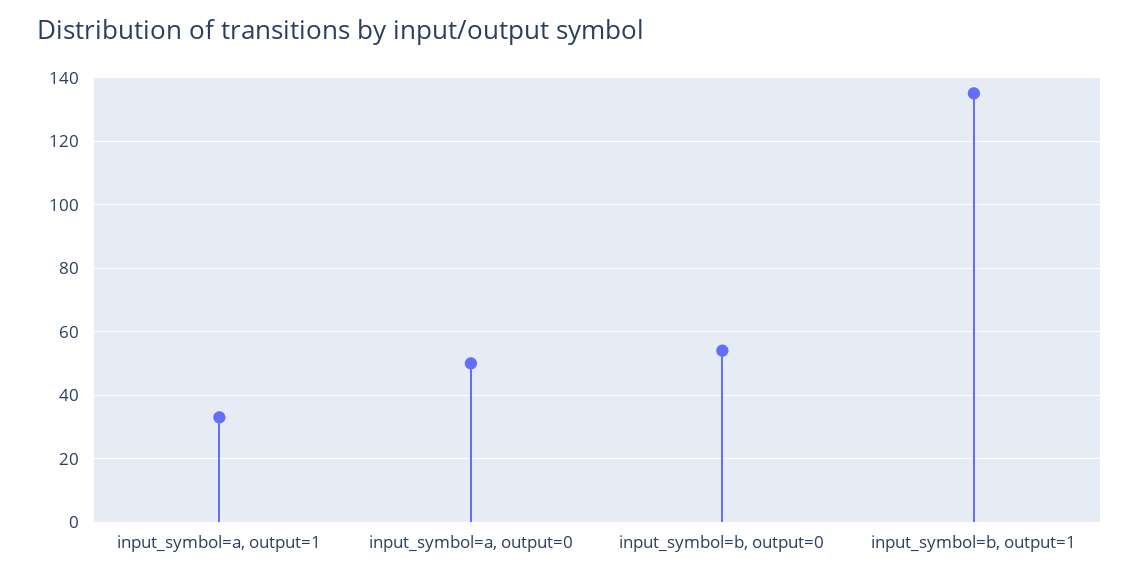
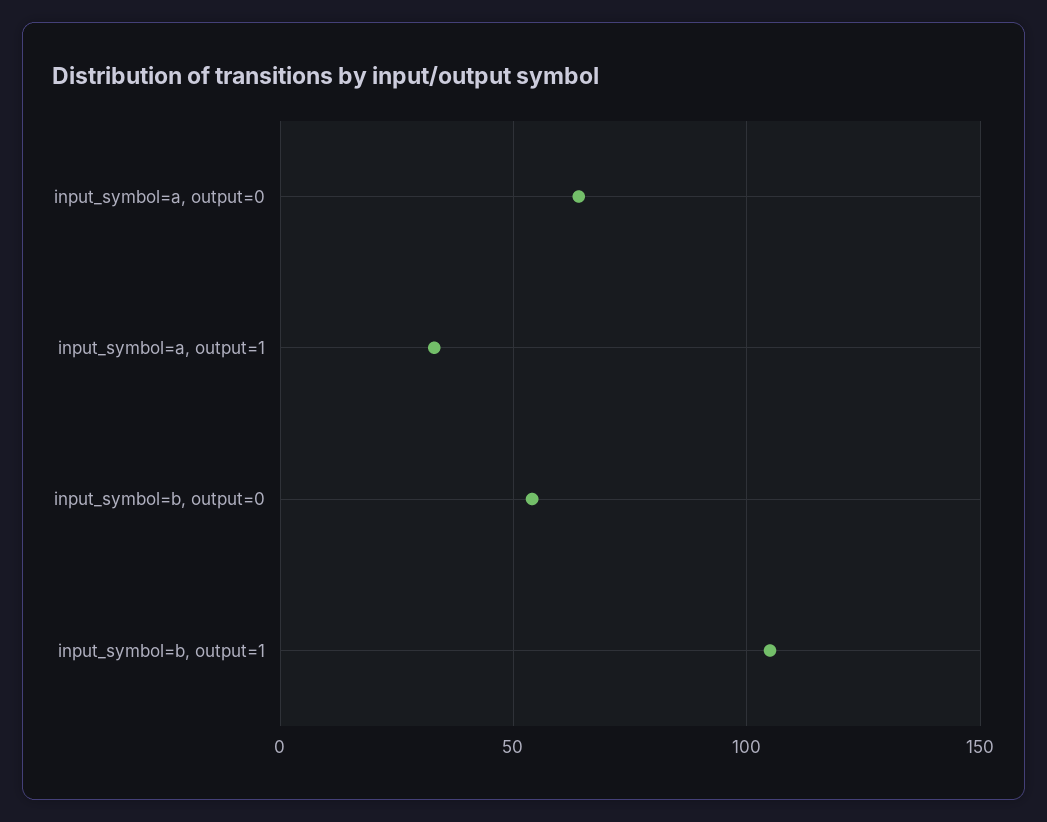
input_symbol=a, output=0: 50 -> 65
input_symbol=b, output=1: 135 -> 105

